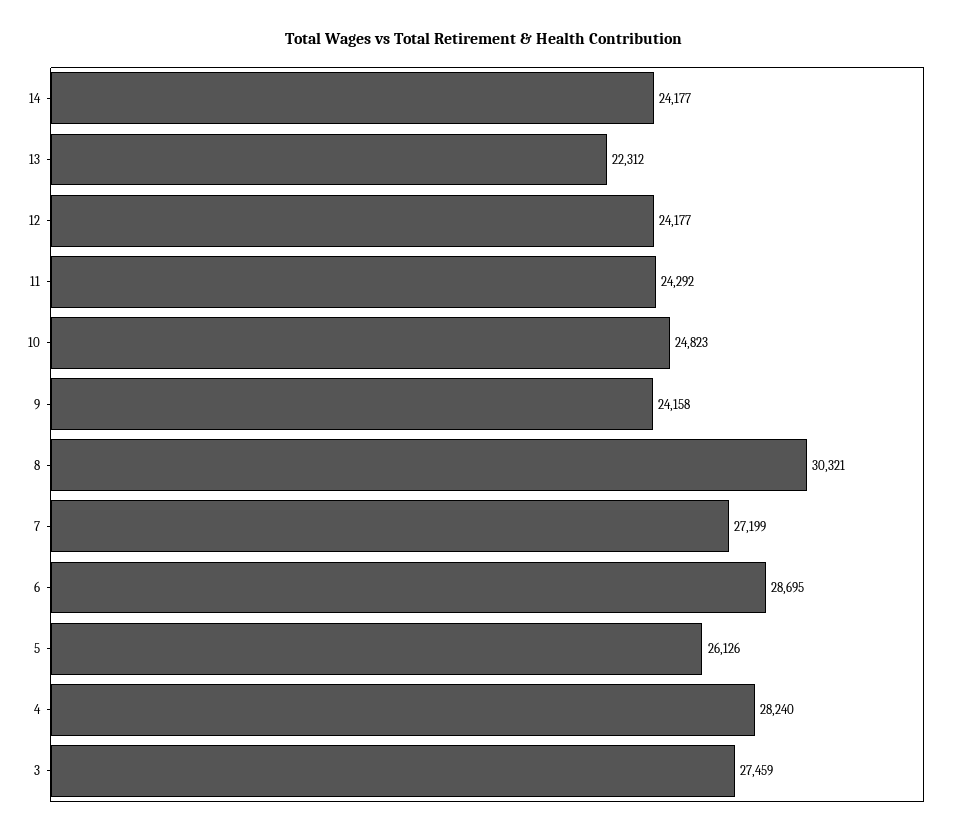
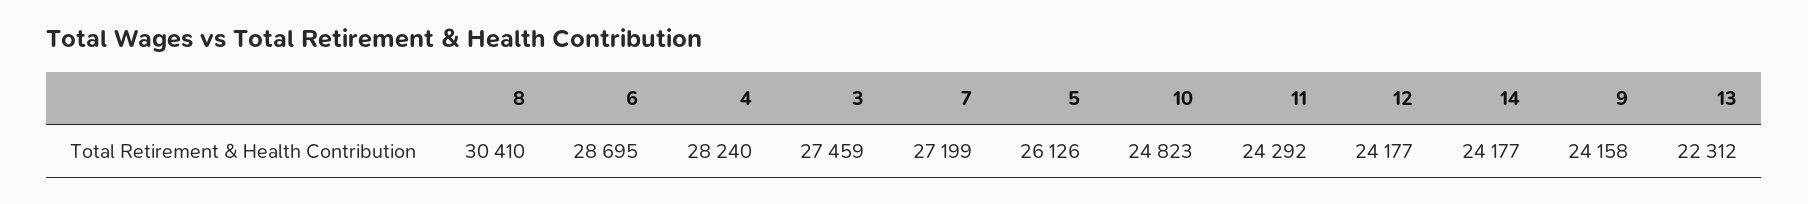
8: 30321 -> 30410

